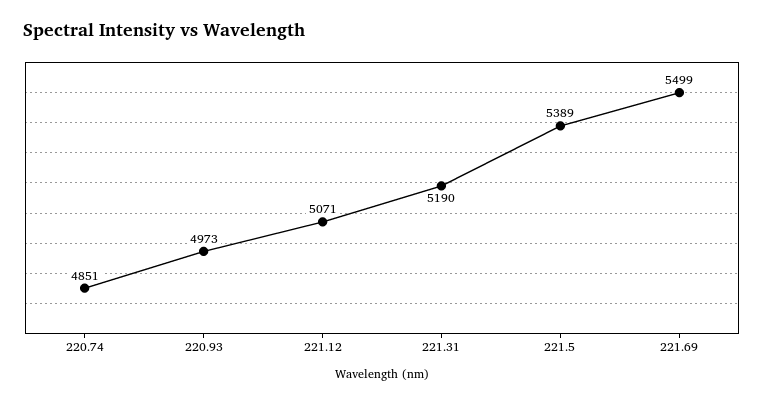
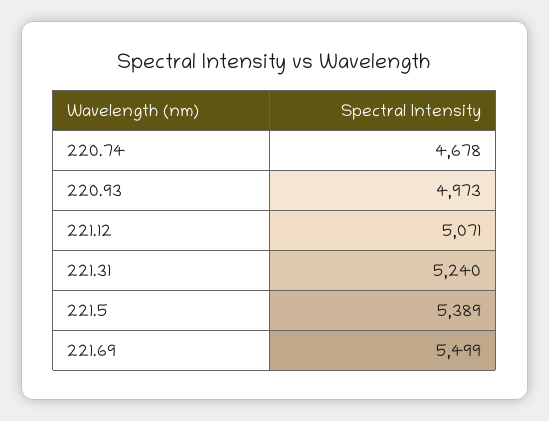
220.74: 4851 -> 4678
221.31: 5190 -> 5240

